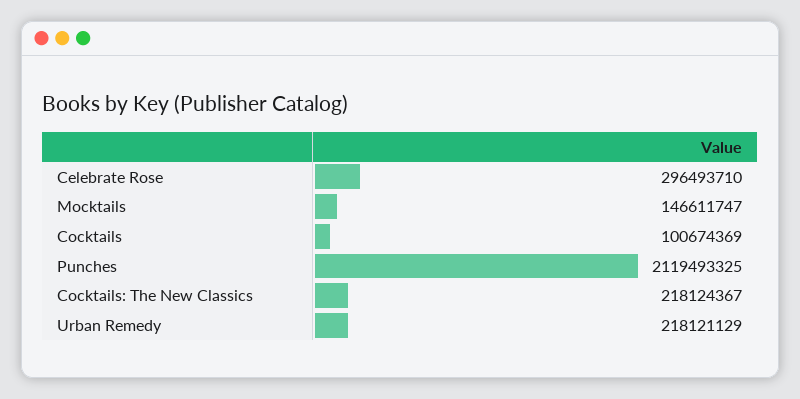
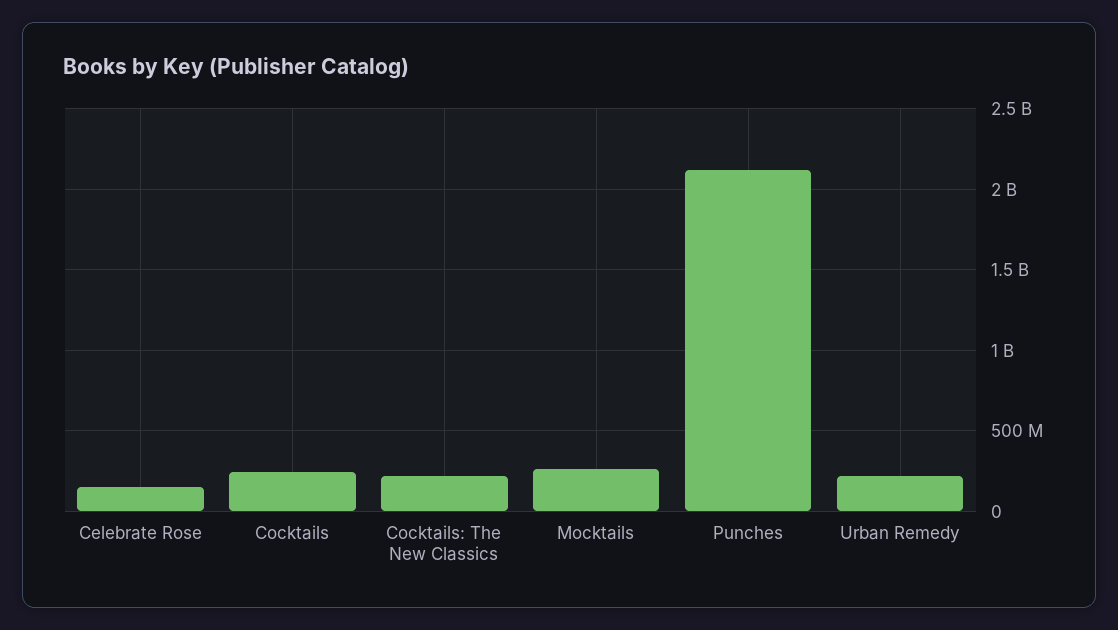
Celebrate Rose: 296493710 -> 150000000
Mocktails: 146611747 -> 250000000
Cocktails: 100674369 -> 250000000

